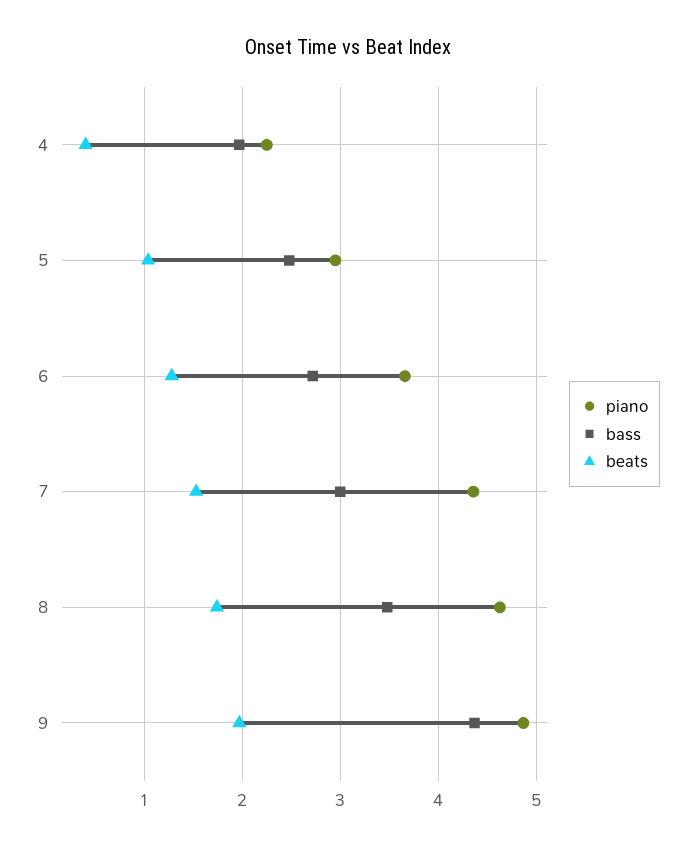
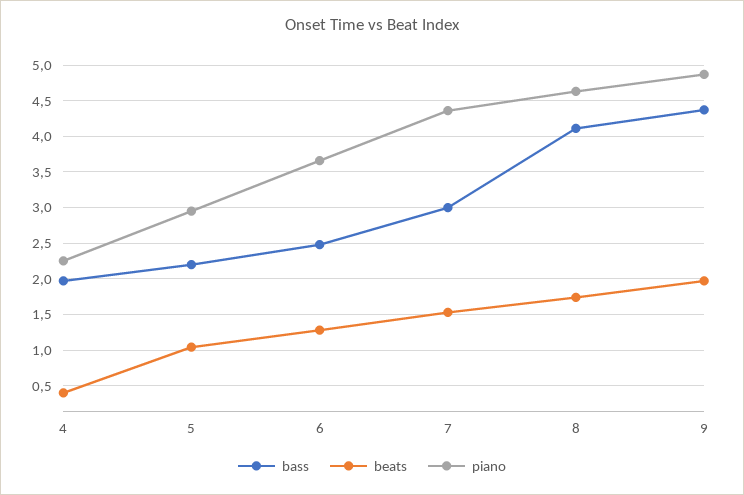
bass, 5: 2.5 -> 2.2
bass, 6: 2.7 -> 2.5
bass, 8: 3.5 -> 4.1

